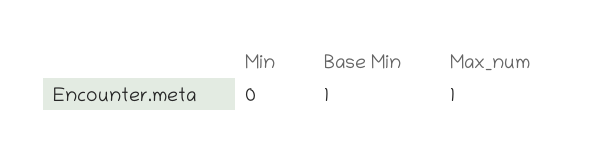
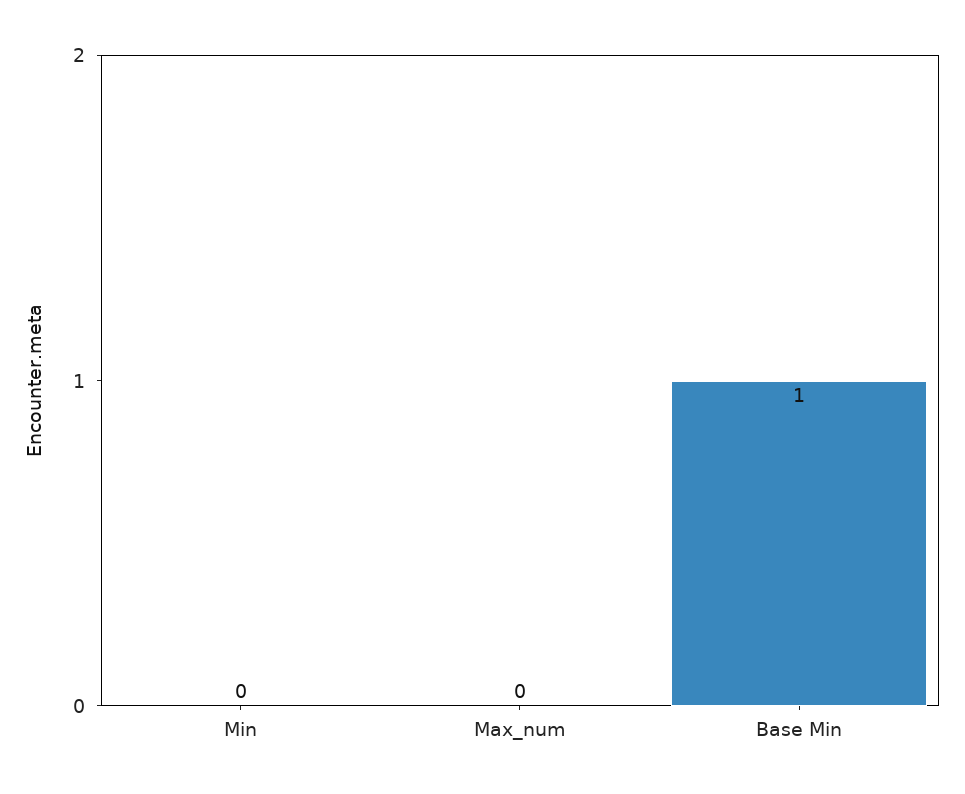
Max_num: 1 -> 0

